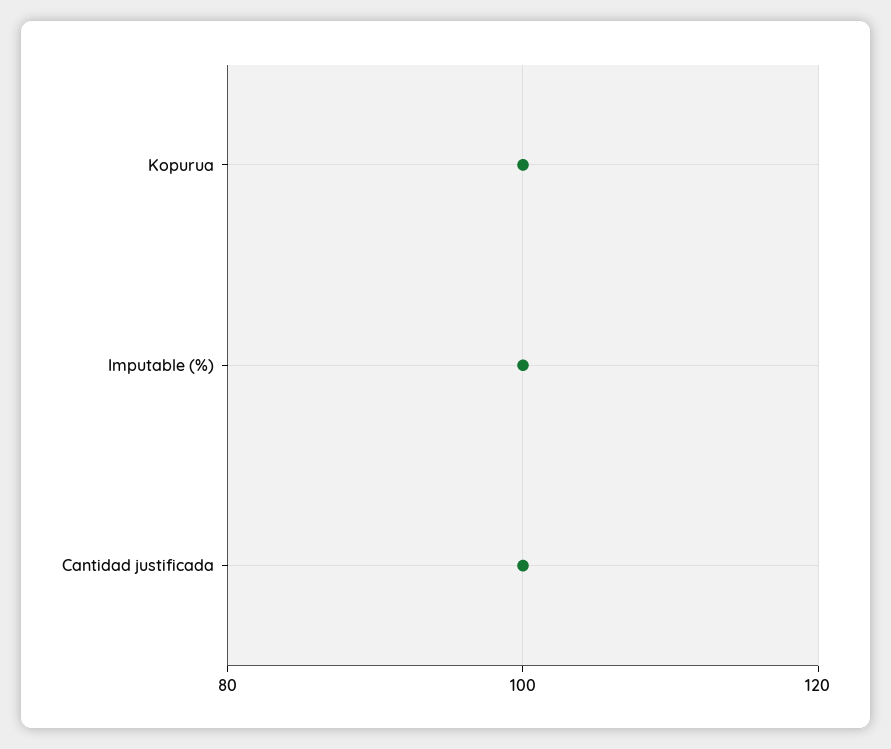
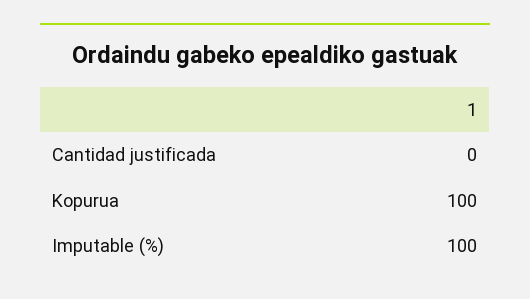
Cantidad justificada: 100 -> 0

